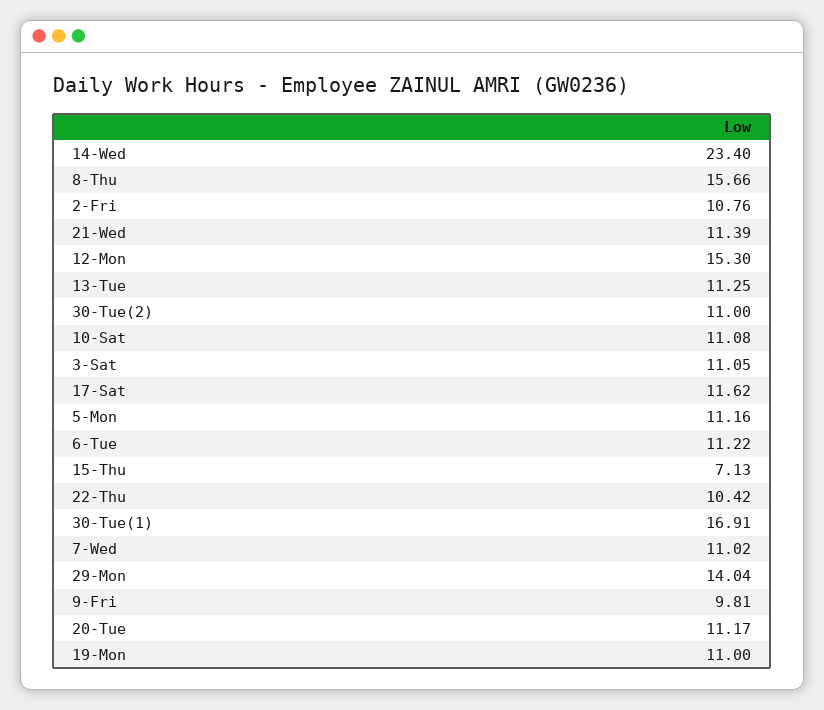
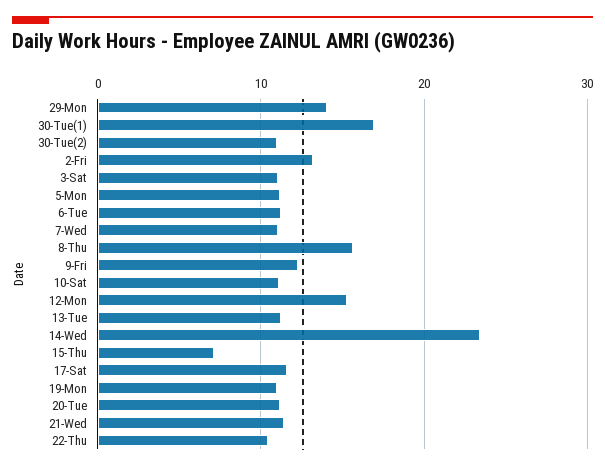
2-Fri: 10.76 -> 13
9-Fri: 9.81 -> 12

